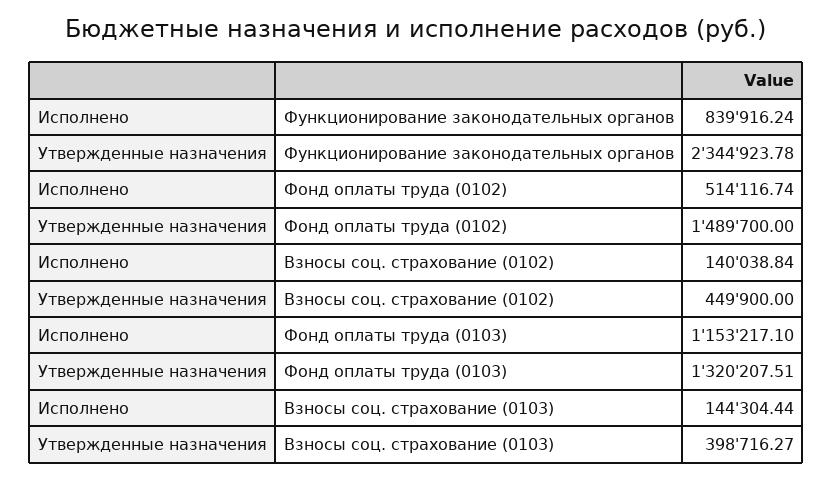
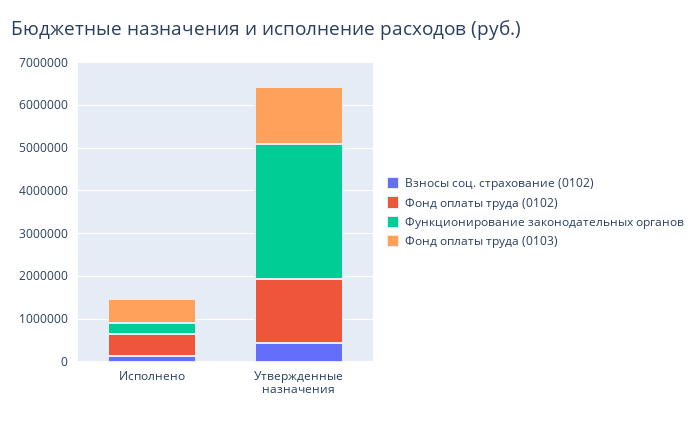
Функционирование законодательных органов, Исполнено: 839916.24 -> 200000
Функционирование законодательных органов, Утвержденные назначения: 2344923.78 -> 3200000
Фонд оплаты труда (0103), Исполнено: 1153217.1 -> 600000
Взносы соц. страхование (0103), Исполнено: 144304.44 -> none
Взносы соц. страхование (0103), Утвержденные назначения: 398716.27 -> none

